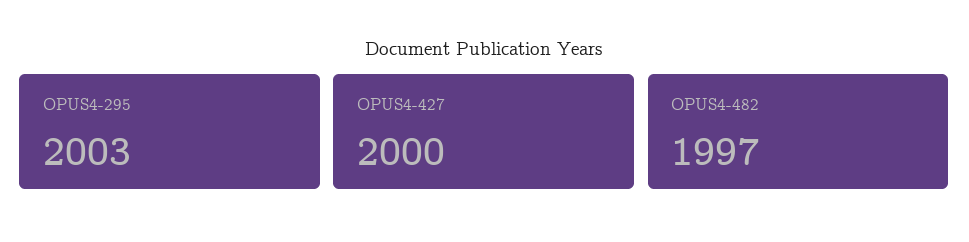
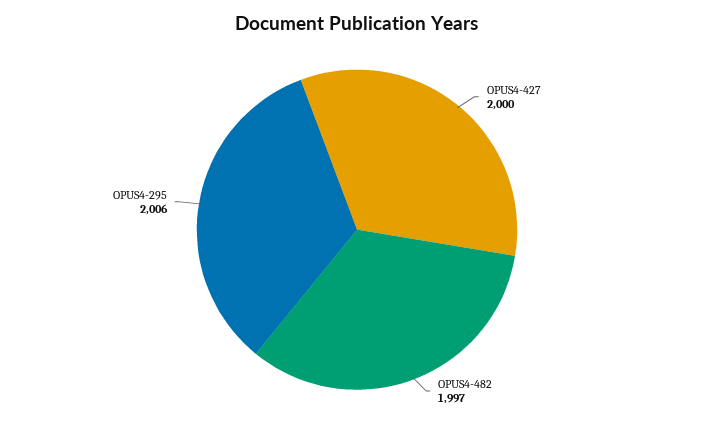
OPUS4-295: 2003 -> 2006

